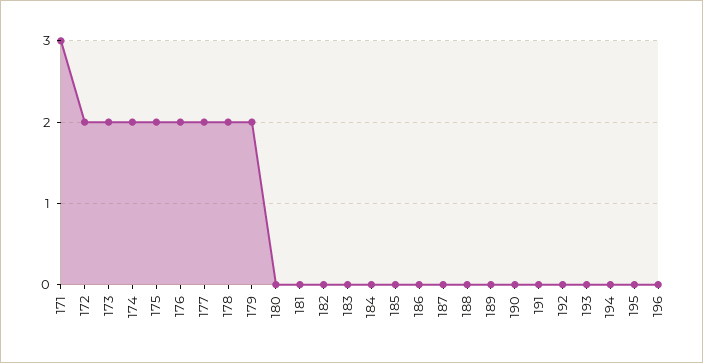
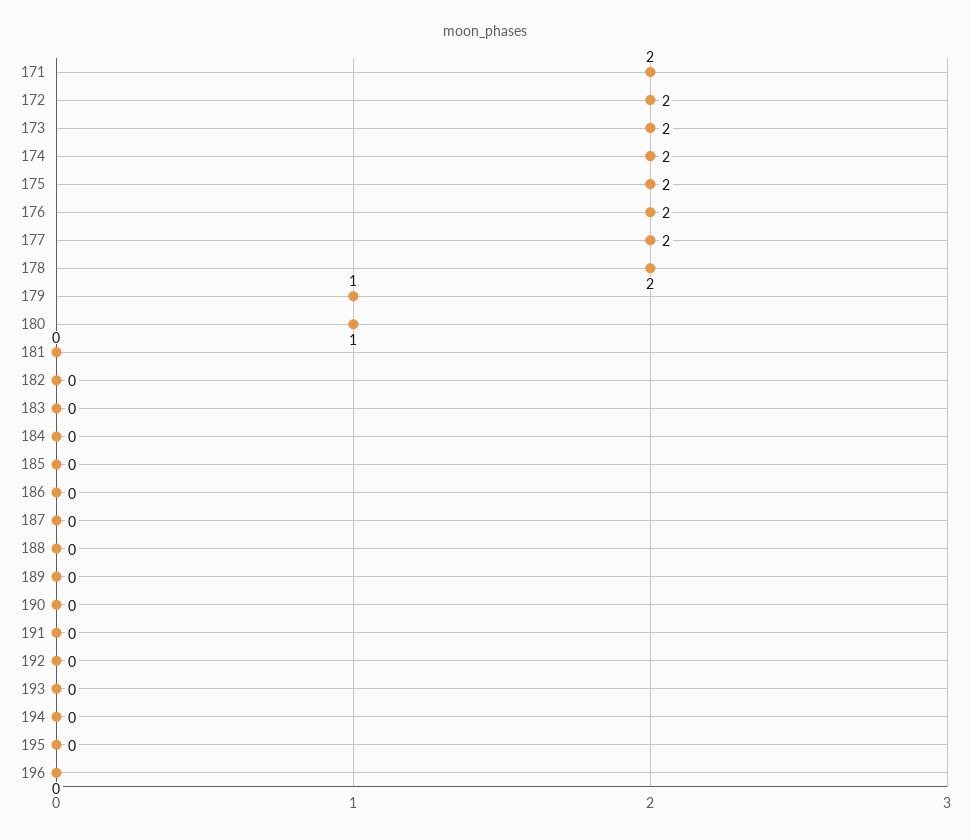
171: 3 -> 2
179: 2 -> 1
180: 0 -> 1

